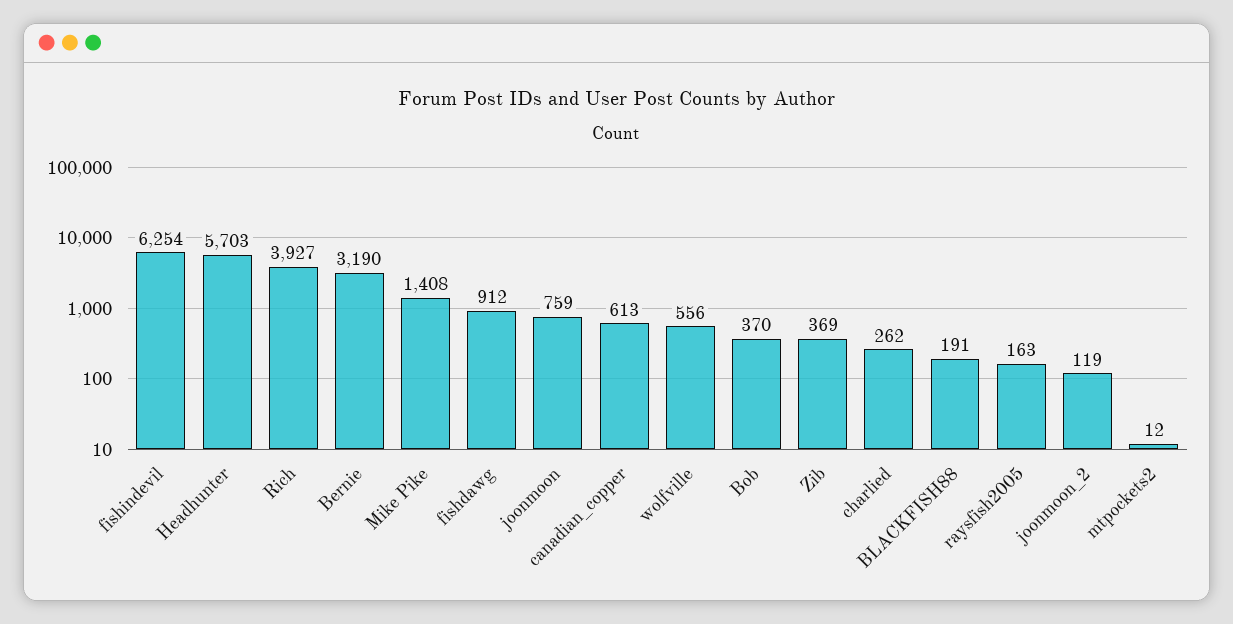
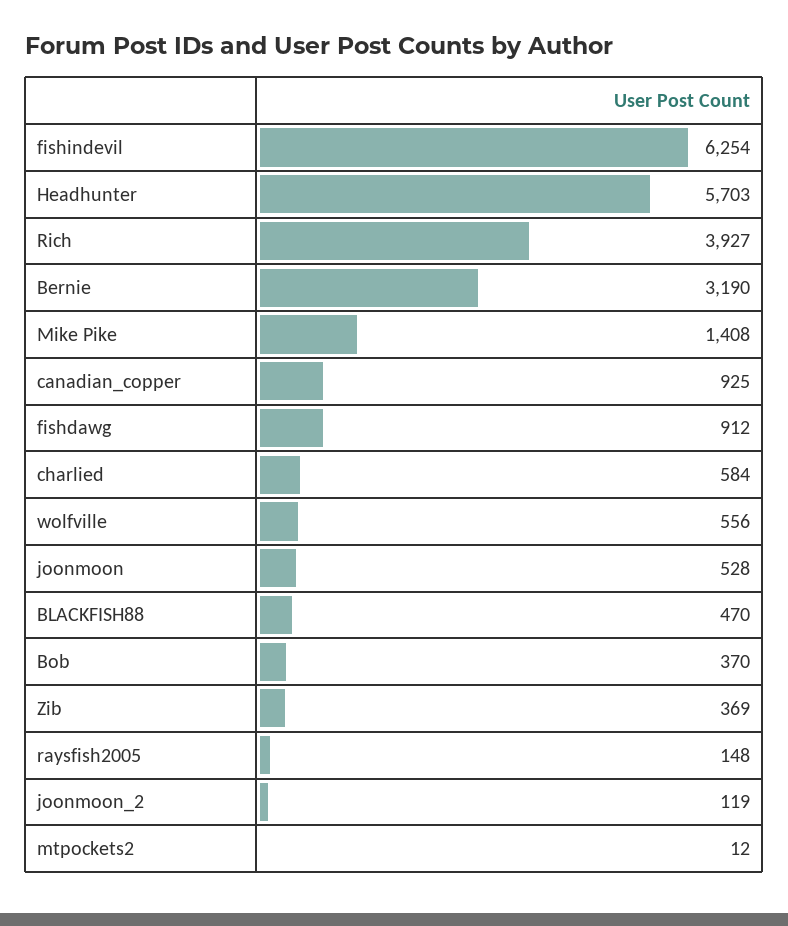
joonmoon: 759 -> 528
canadian_copper: 613 -> 925
charlied: 262 -> 584
BLACKFISH88: 191 -> 470
raysfish2005: 163 -> 148

